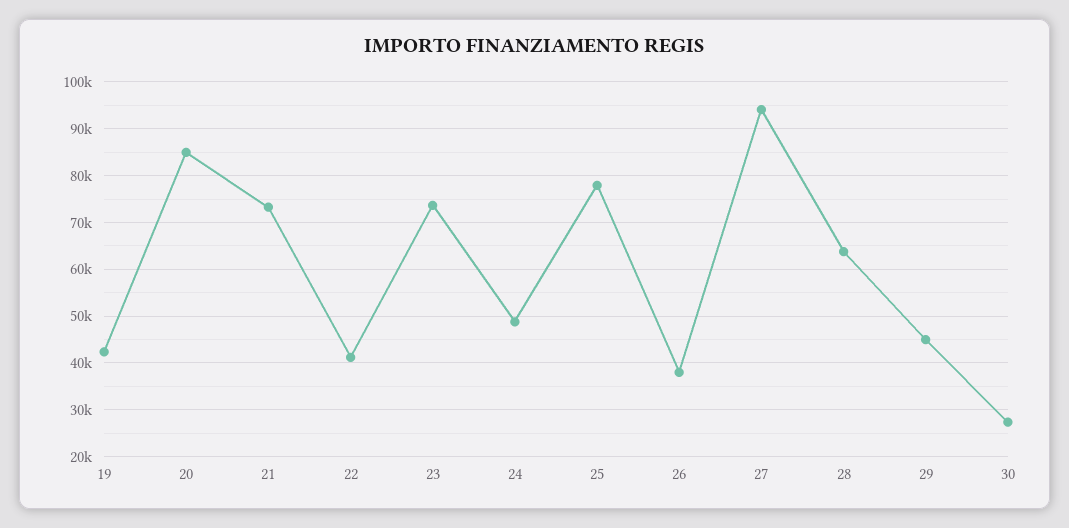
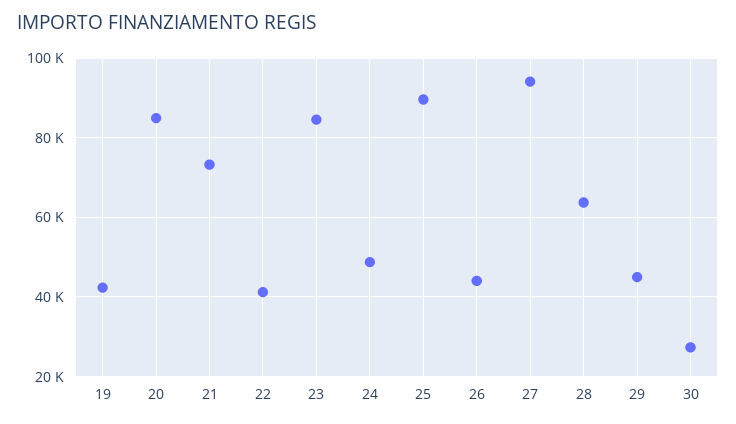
23: 74000 -> 84000
25: 78000 -> 90000
26: 38000 -> 44000

